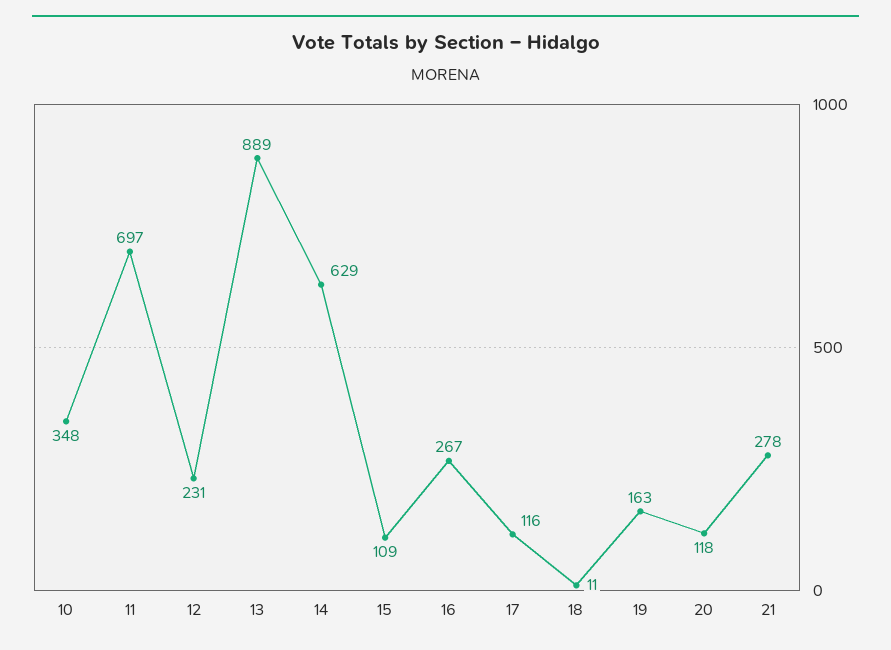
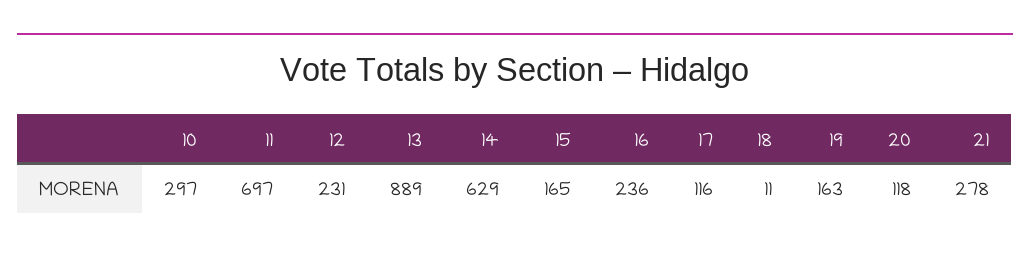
10: 348 -> 297
15: 109 -> 165
16: 267 -> 236

